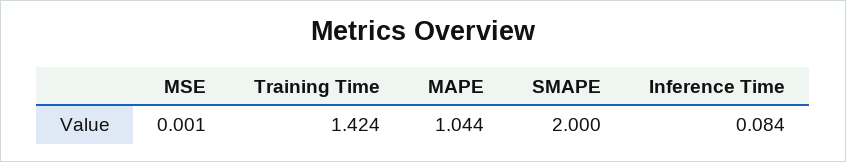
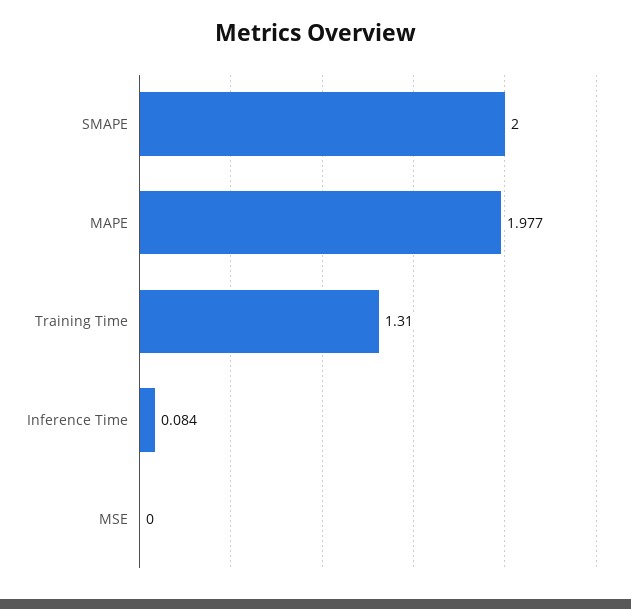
MSE: 0.001 -> 0
Training Time: 1.424 -> 1.31
MAPE: 1.044 -> 1.977

